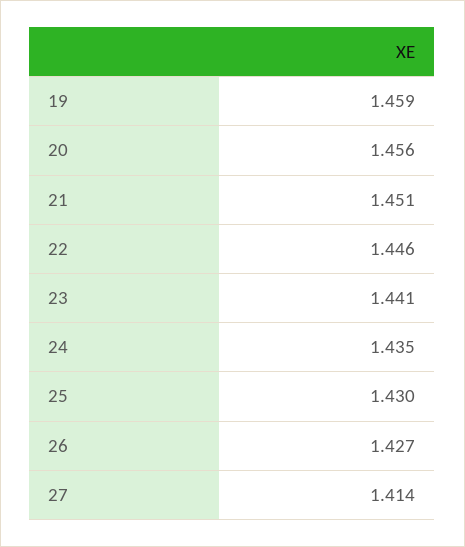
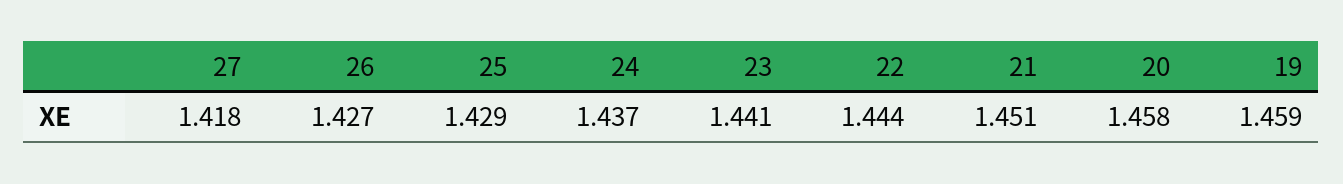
20: 1.456 -> 1.458
22: 1.446 -> 1.444
24: 1.435 -> 1.437
25: 1.43 -> 1.429
27: 1.414 -> 1.418

